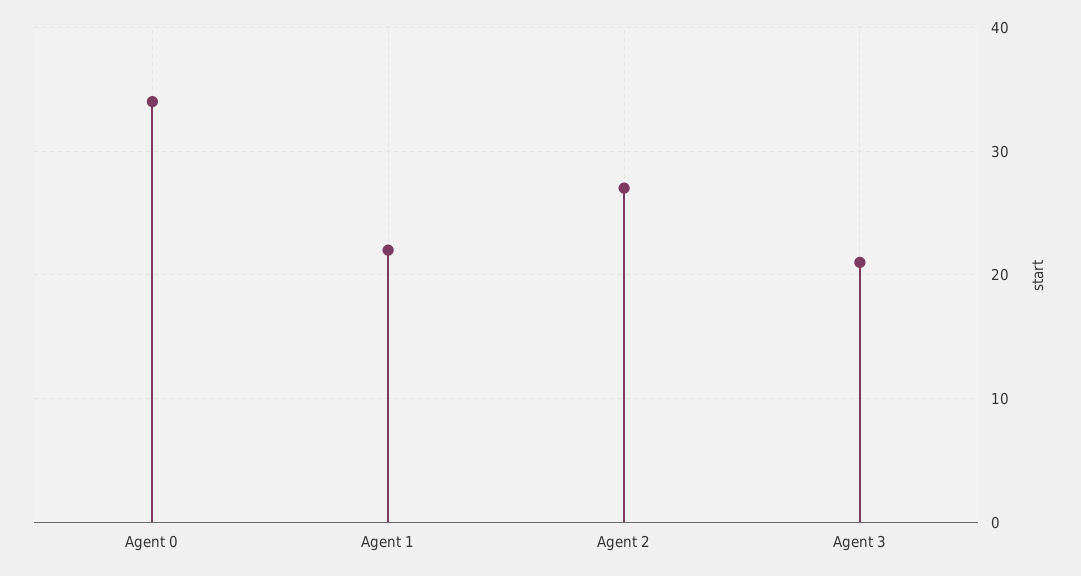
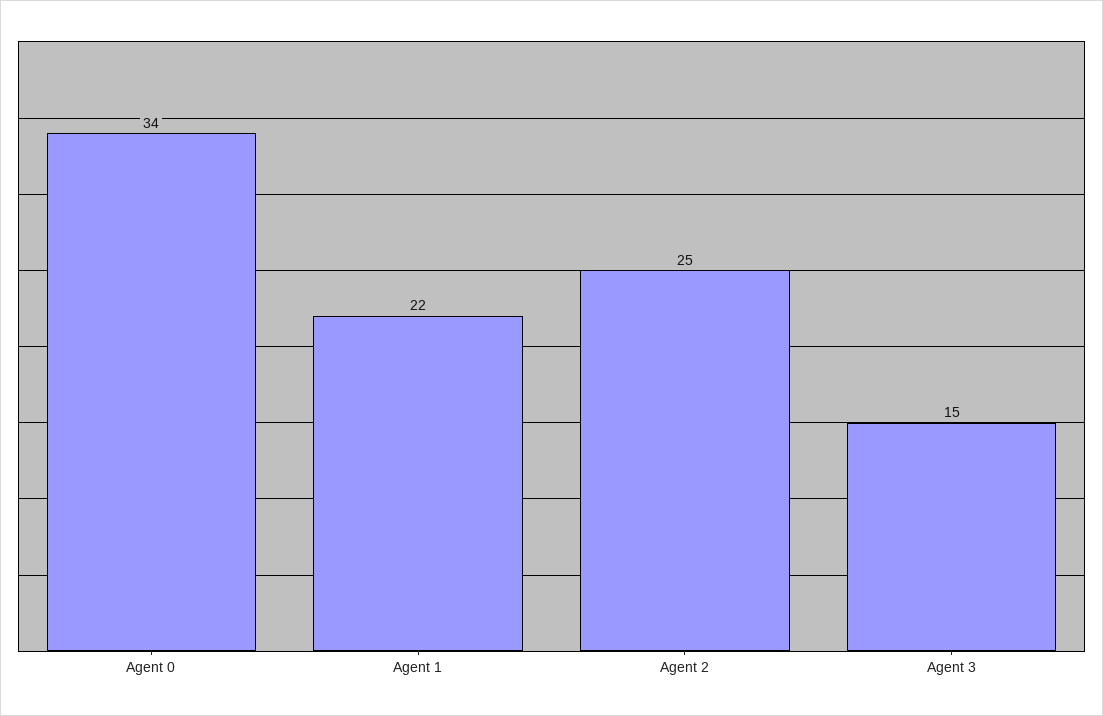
Agent 2: 27 -> 25
Agent 3: 21 -> 15

